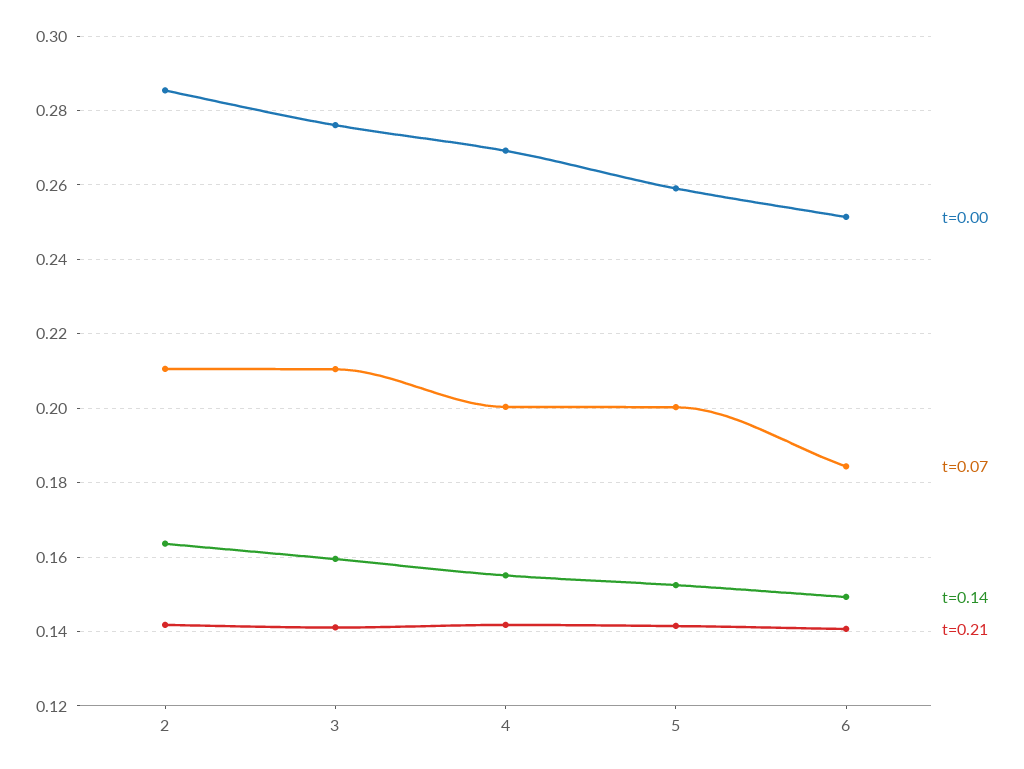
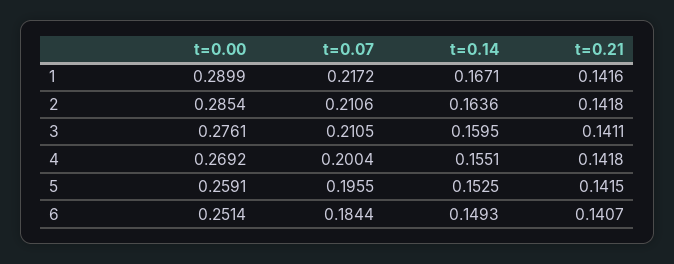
t=0.07, 5: 0.2 -> 0.1955
t=0.00, 1: none -> 0.2899
t=0.07, 1: none -> 0.2172
t=0.14, 1: none -> 0.1671
t=0.21, 1: none -> 0.1416

